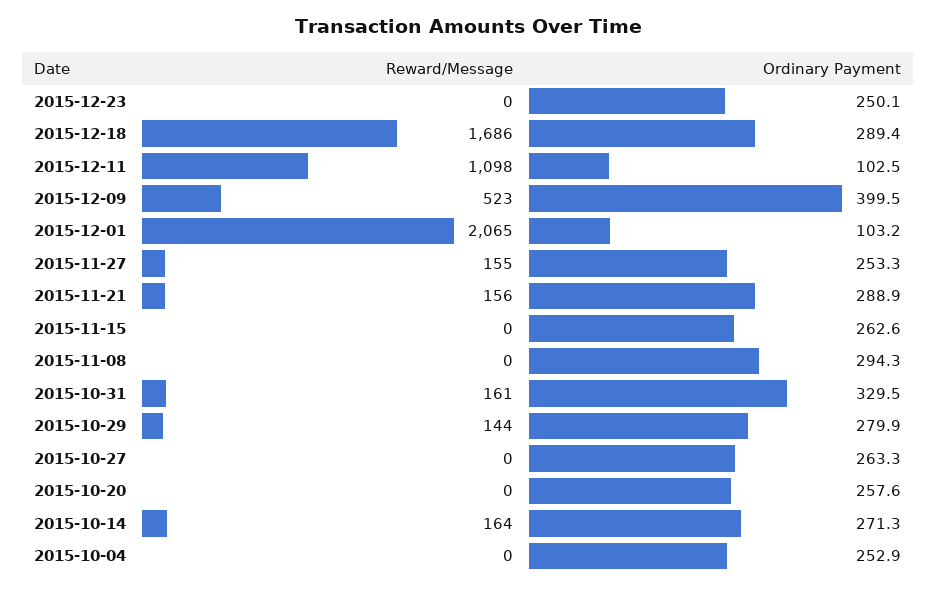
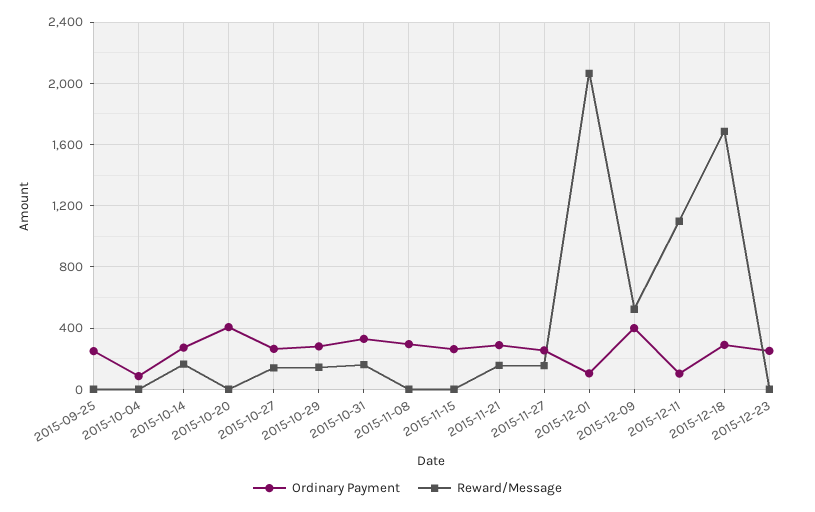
Reward/Message, 2015-10-27: 0 -> 150
Ordinary Payment, 2015-10-20: 257.6 -> 400
Ordinary Payment, 2015-10-04: 252.9 -> 100
Ordinary Payment, 2015-09-25: none -> 250
Reward/Message, 2015-09-25: none -> 0

